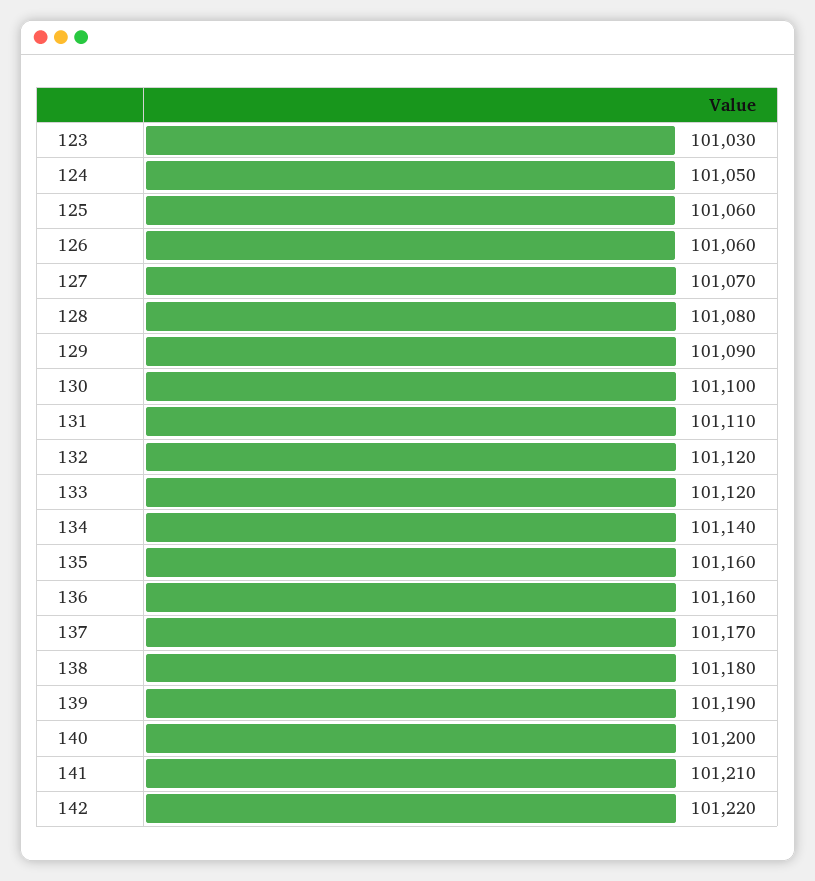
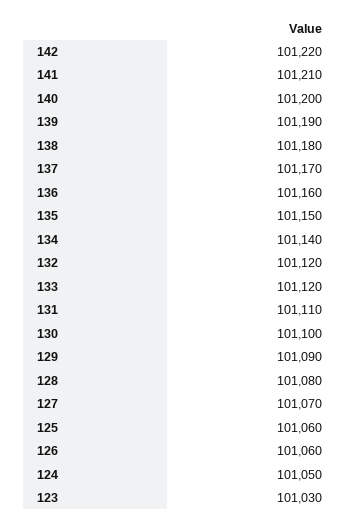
135: 101160 -> 101150

